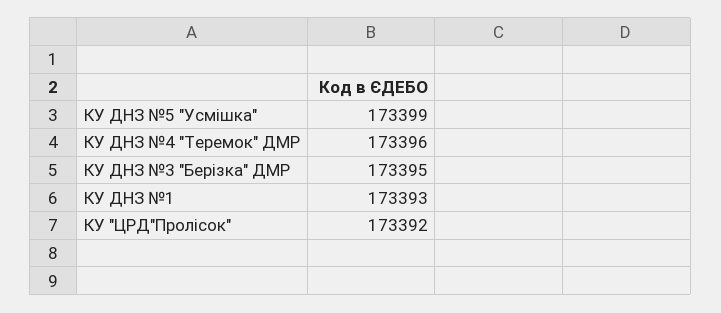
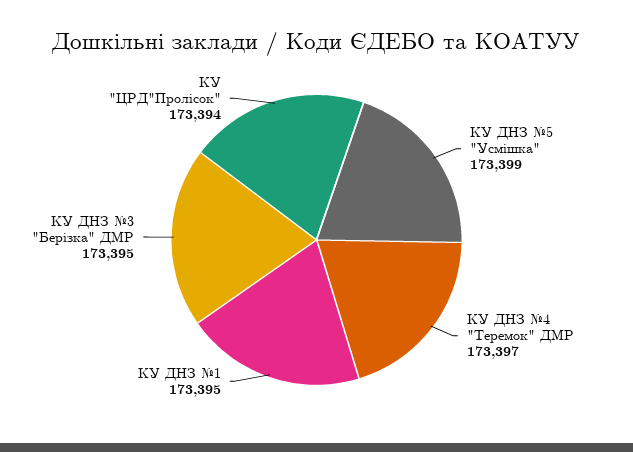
КУ ДНЗ №4 "Теремок" ДМР: 173396 -> 173397
КУ ДНЗ №1: 173393 -> 173395
КУ "ЦРД"Пролісок": 173392 -> 173394

